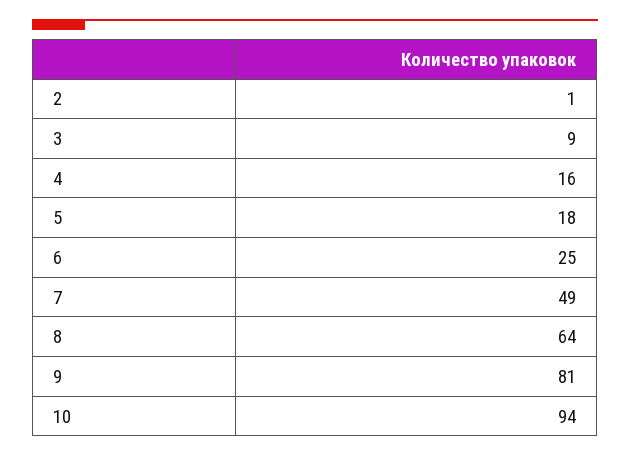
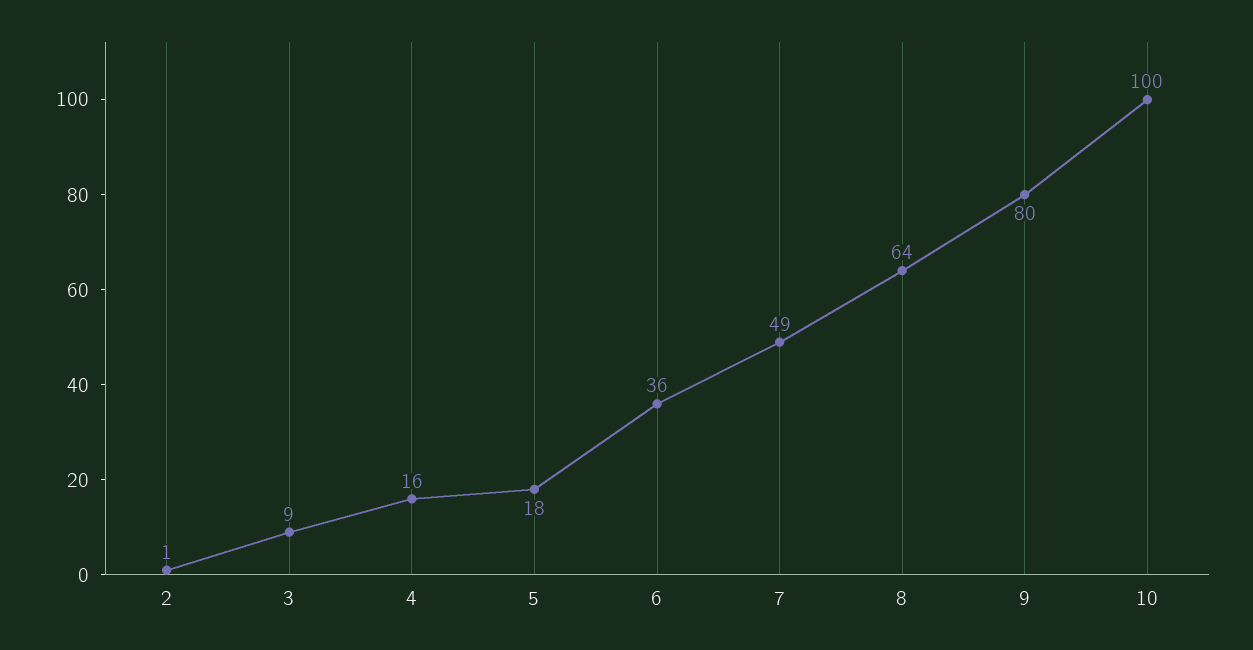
6: 25 -> 36
9: 81 -> 80
10: 94 -> 100

